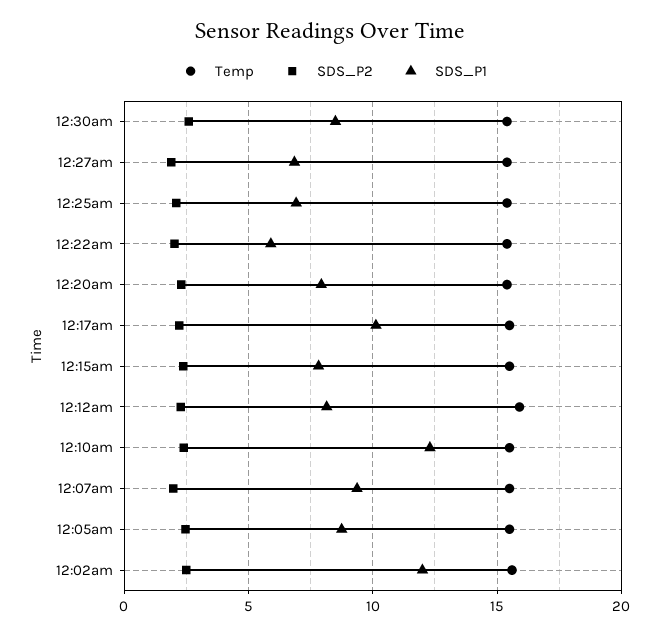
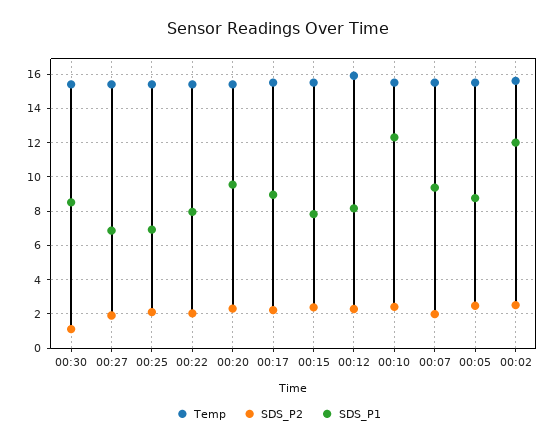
SDS_P2, 12:30am: 2.5 -> 1
SDS_P1, 12:22am: 6 -> 8
SDS_P1, 12:20am: 8 -> 9.5
SDS_P1, 12:17am: 10 -> 9

